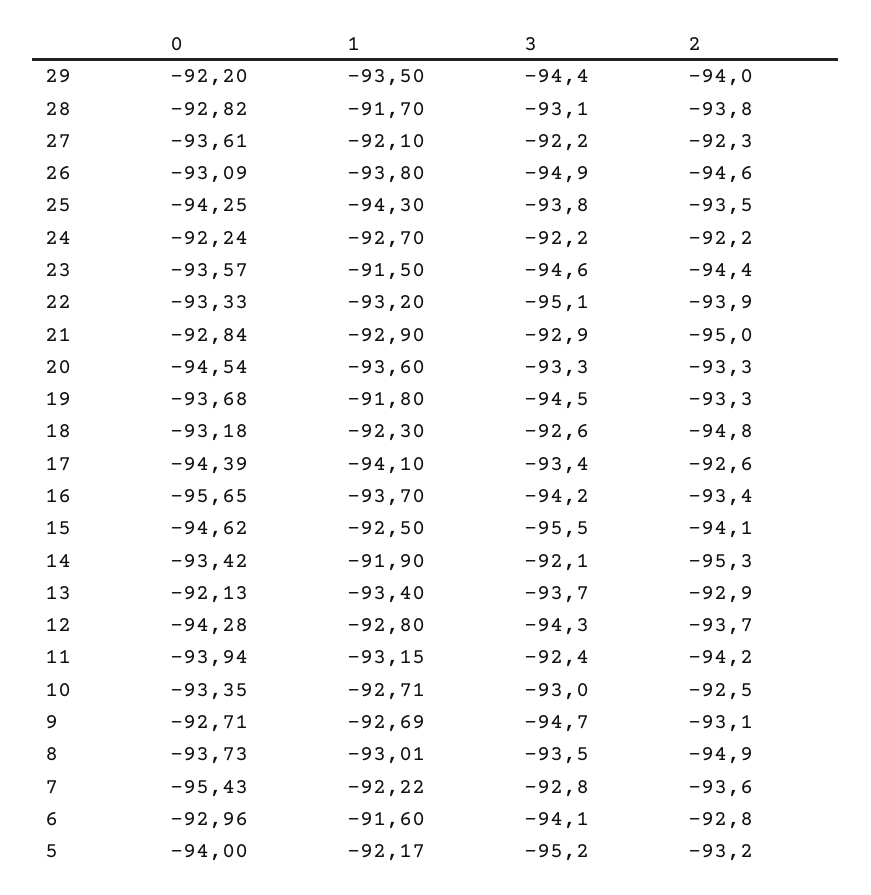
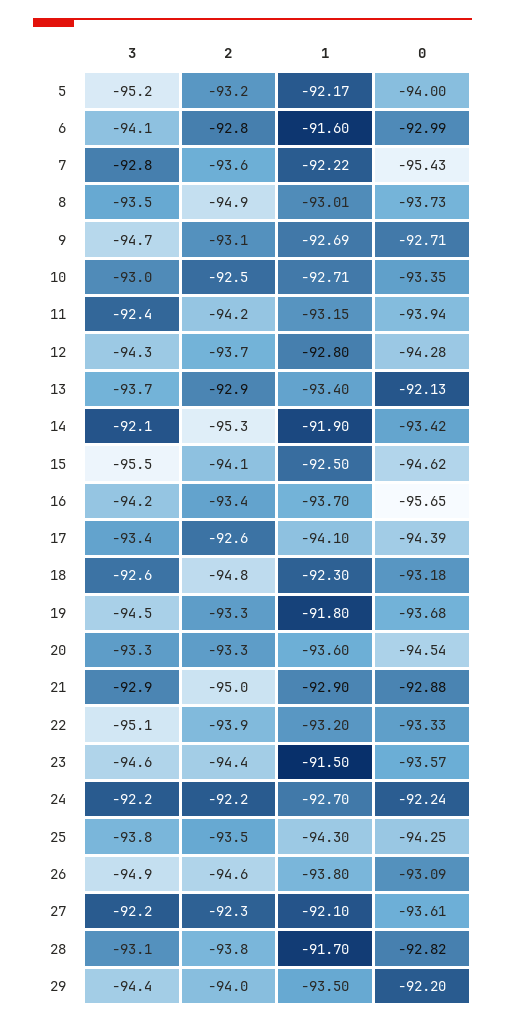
0, 21: -92.84 -> -92.88
0, 6: -92.96 -> -92.99

